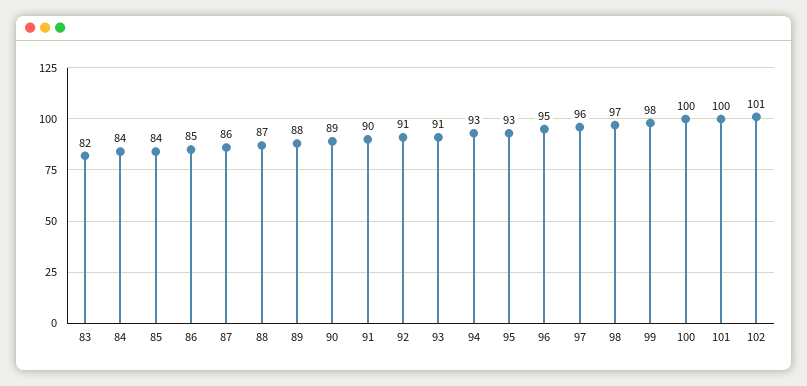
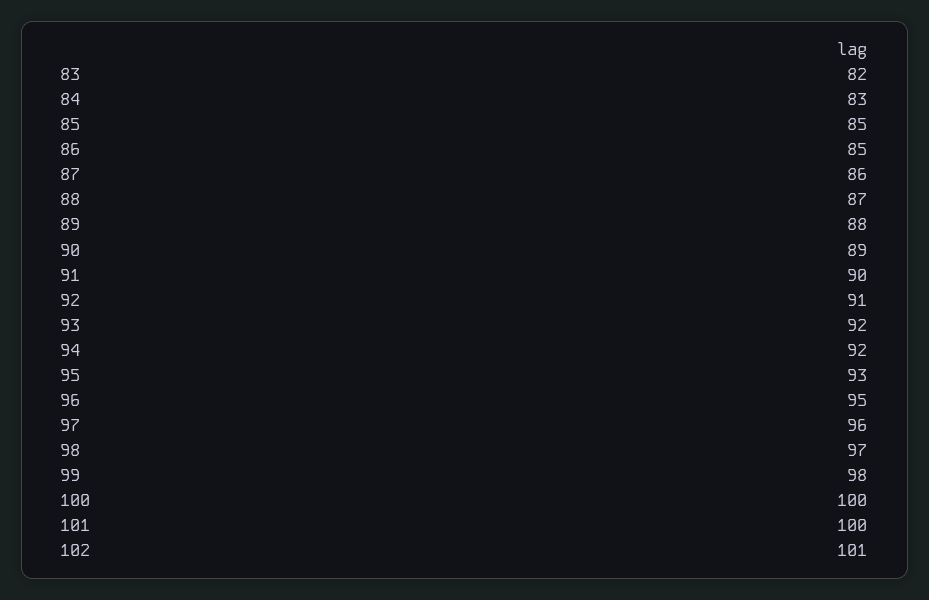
84: 84 -> 83
85: 84 -> 85
93: 91 -> 92
94: 93 -> 92

